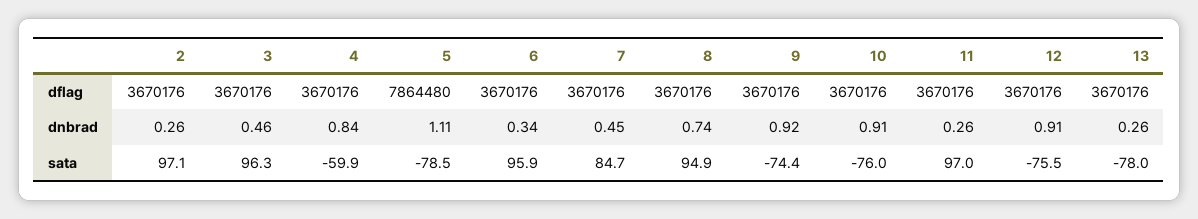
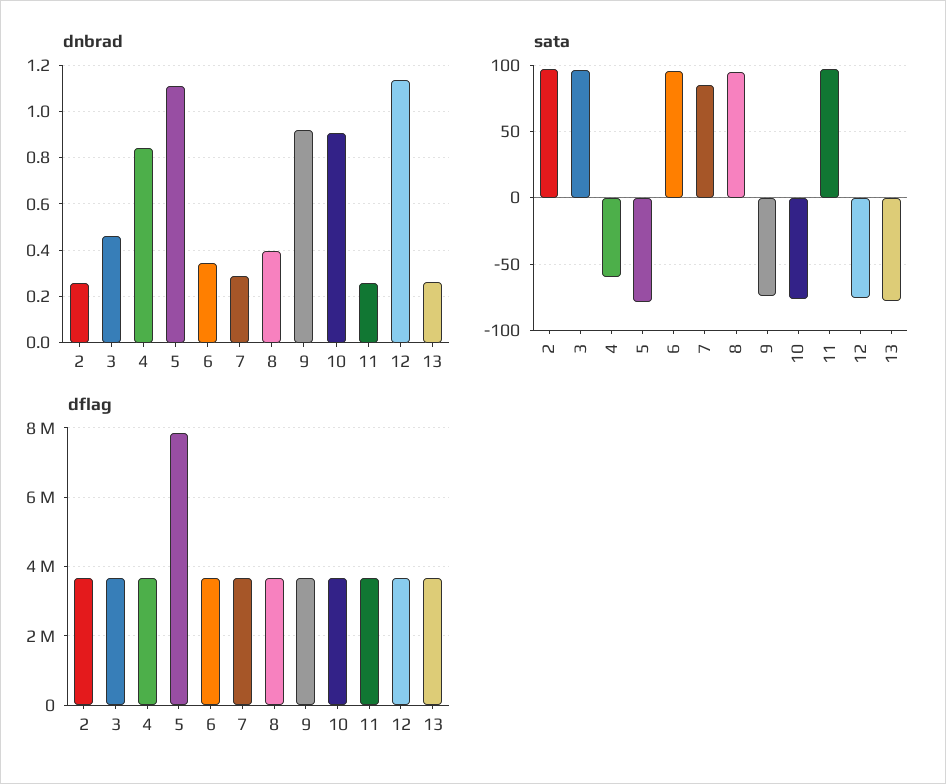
dnbrad, 7: 0.45 -> 0.3
dnbrad, 8: 0.74 -> 0.4
dnbrad, 12: 0.91 -> 1.15

